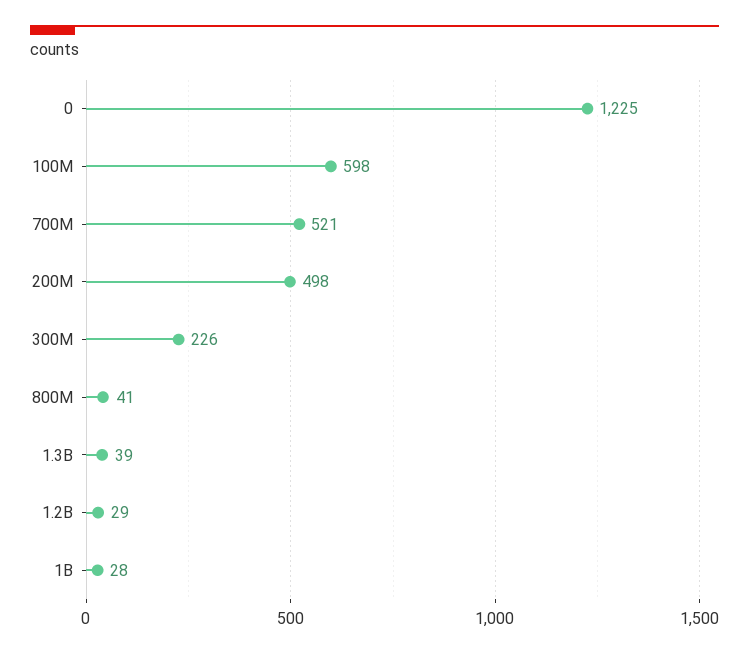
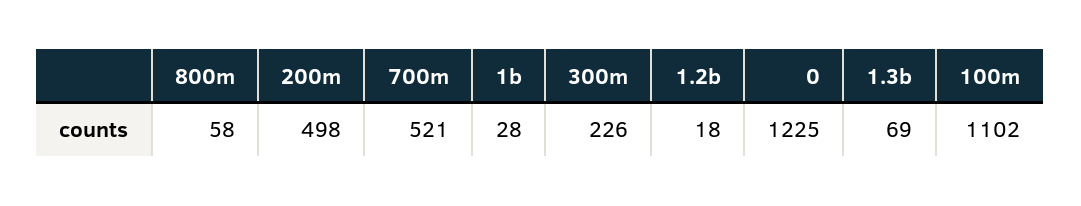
100M: 598 -> 1102
800M: 41 -> 58
1.3B: 39 -> 69
1.2B: 29 -> 18

